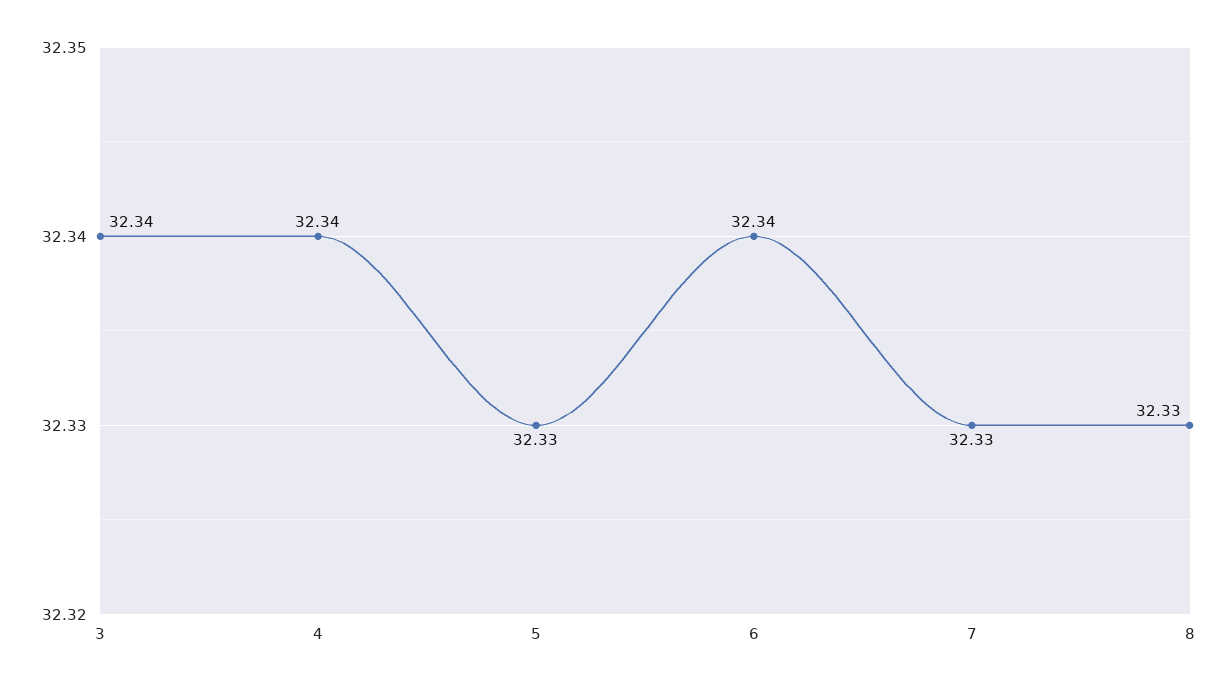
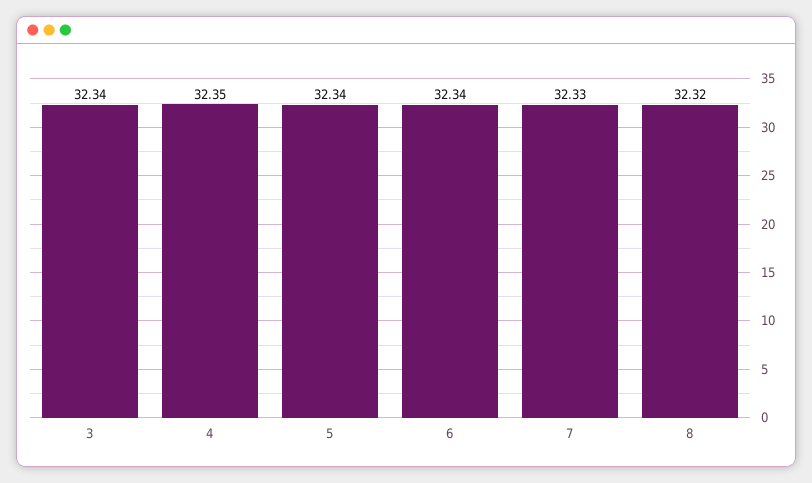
4: 32.34 -> 32.35
5: 32.33 -> 32.34
8: 32.33 -> 32.32

